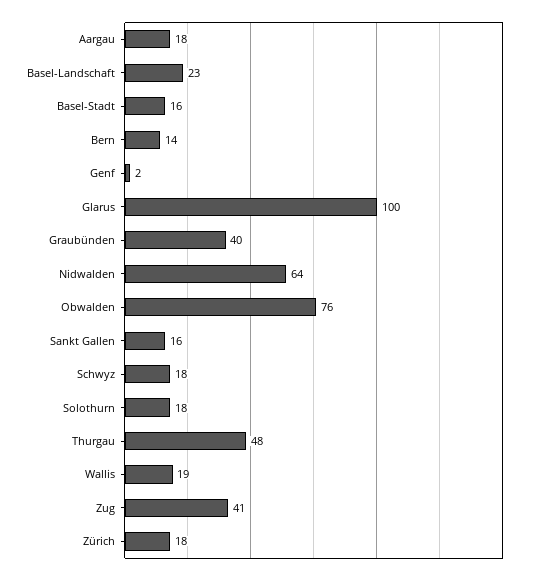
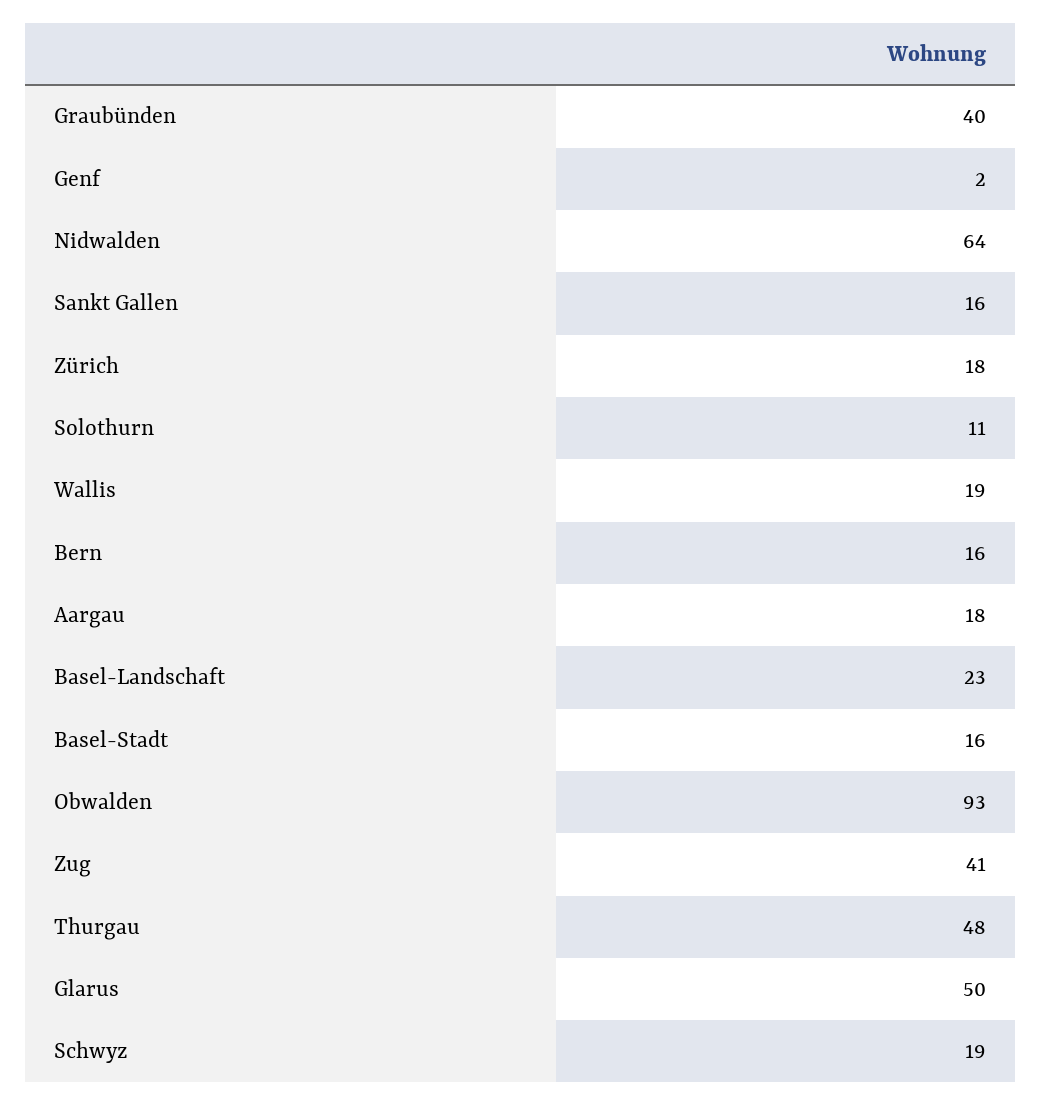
Bern: 14 -> 16
Glarus: 100 -> 50
Obwalden: 76 -> 93
Schwyz: 18 -> 19
Solothurn: 18 -> 11

